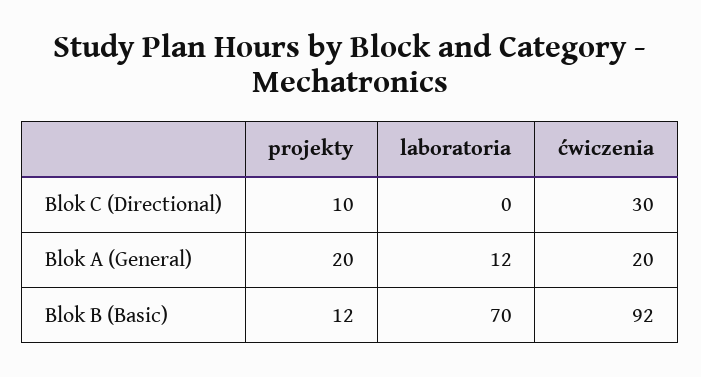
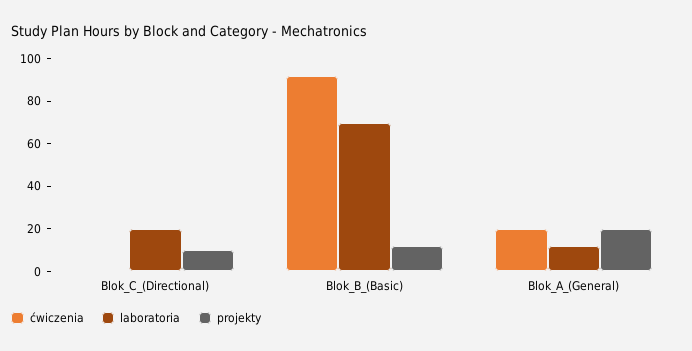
laboratoria, Blok C (Directional): 0 -> 20
ćwiczenia, Blok C (Directional): 30 -> 0

